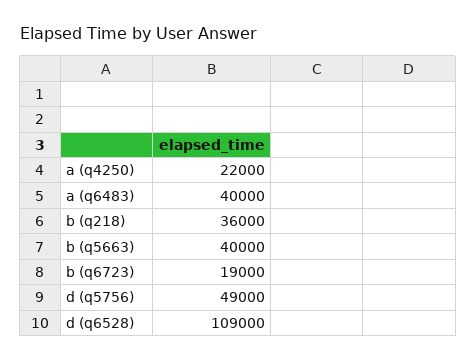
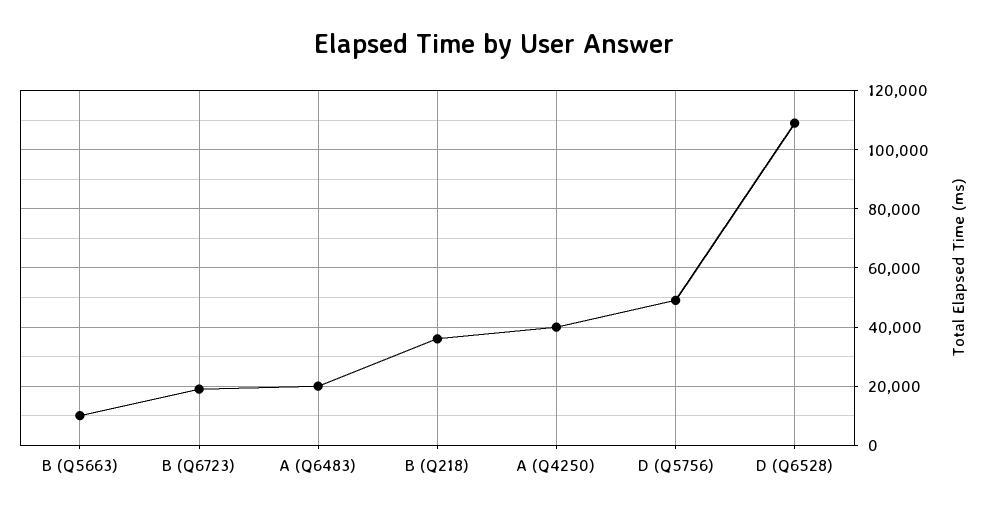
a (q4250): 22000 -> 40000
a (q6483): 40000 -> 20000
b (q5663): 40000 -> 10000

